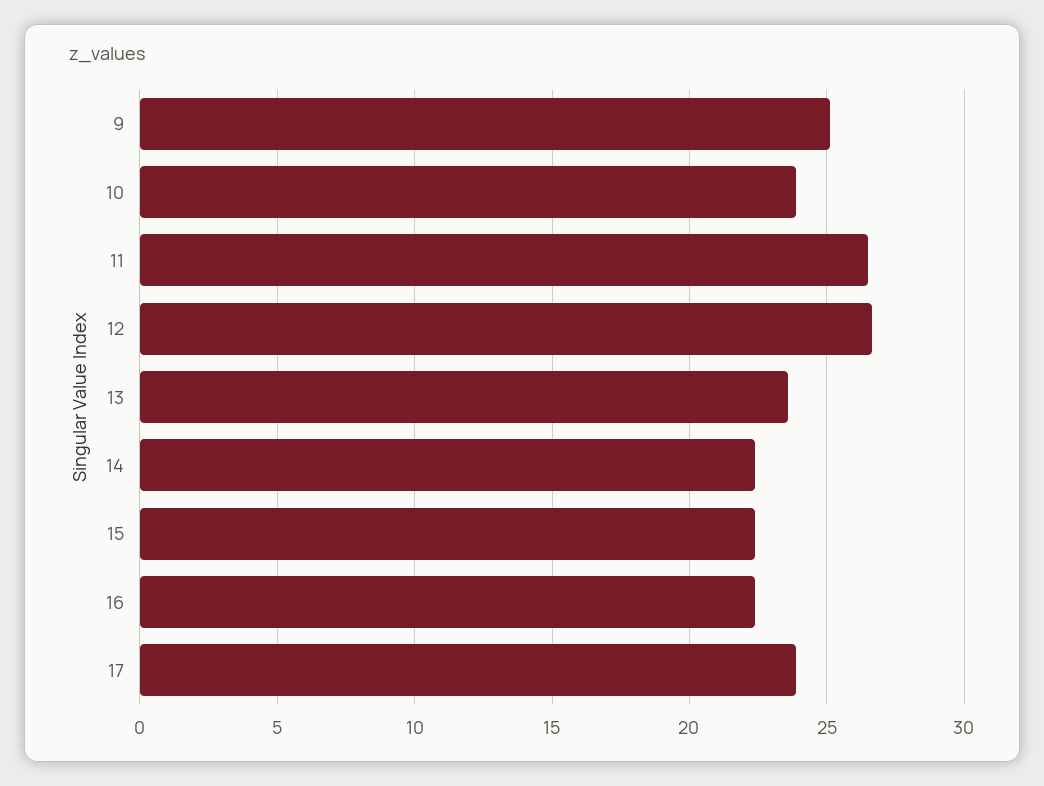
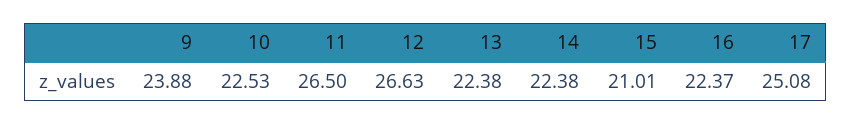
9: 25 -> 23.88
10: 24 -> 22.53
13: 23.5 -> 22.38
15: 22.5 -> 21.01
17: 24 -> 25.08

